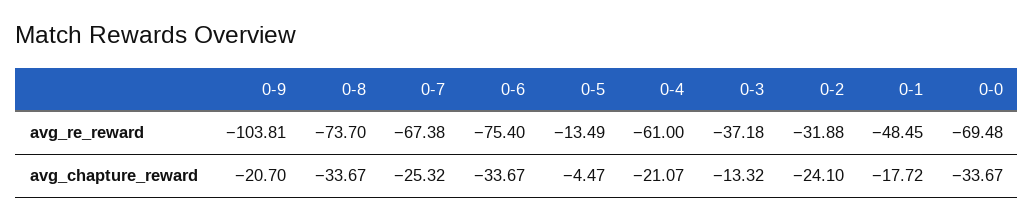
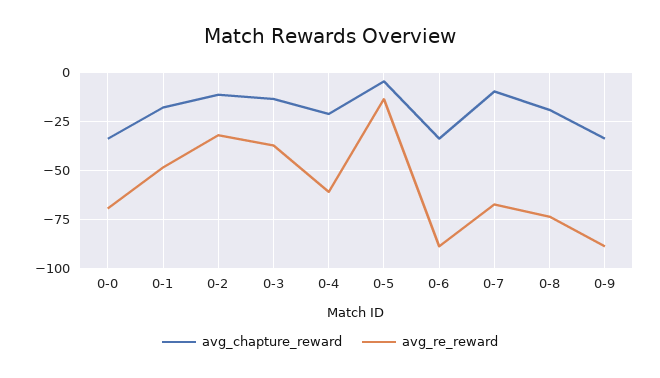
avg_re_reward, 0-9: -103.81 -> -90
avg_re_reward, 0-6: -75.4 -> -90
avg_chapture_reward, 0-9: -20.7 -> -35
avg_chapture_reward, 0-8: -33.67 -> -20
avg_chapture_reward, 0-7: -25.32 -> -10
avg_chapture_reward, 0-2: -24.1 -> -10

